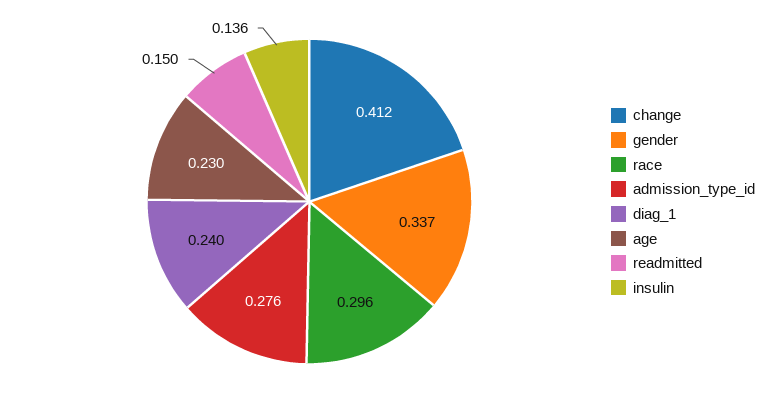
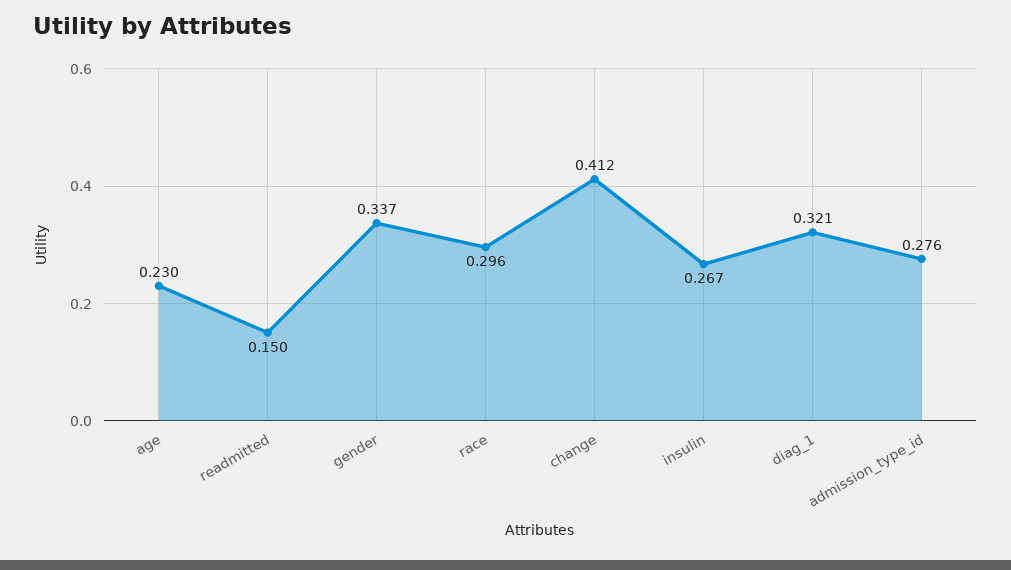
diag_1: 0.24 -> 0.321
insulin: 0.136 -> 0.267

